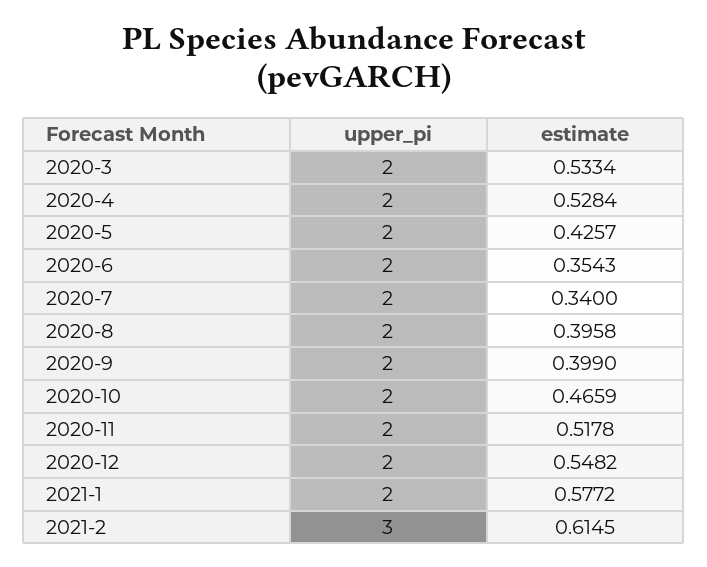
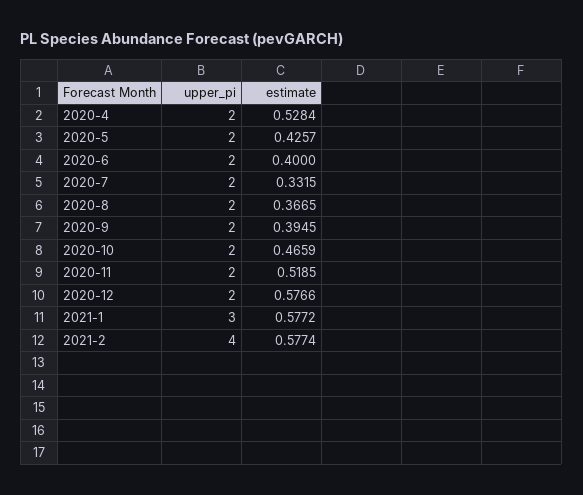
upper_pi, 2020-3: 2 -> none
estimate, 2020-3: 0.5334 -> none
estimate, 2020-6: 0.3543 -> 0.4
estimate, 2020-7: 0.34 -> 0.3315
estimate, 2020-8: 0.3958 -> 0.3665
estimate, 2020-9: 0.399 -> 0.3945
estimate, 2020-11: 0.5178 -> 0.5185
estimate, 2020-12: 0.5482 -> 0.5766
upper_pi, 2021-1: 2 -> 3
upper_pi, 2021-2: 3 -> 4
estimate, 2021-2: 0.6145 -> 0.5774

